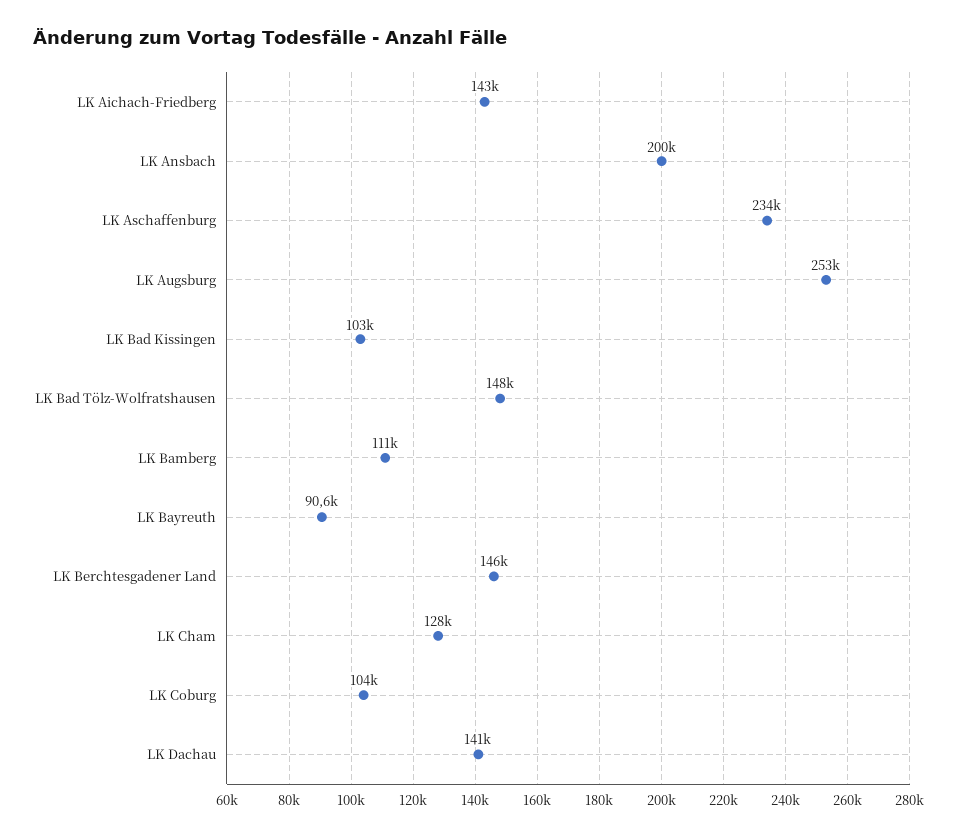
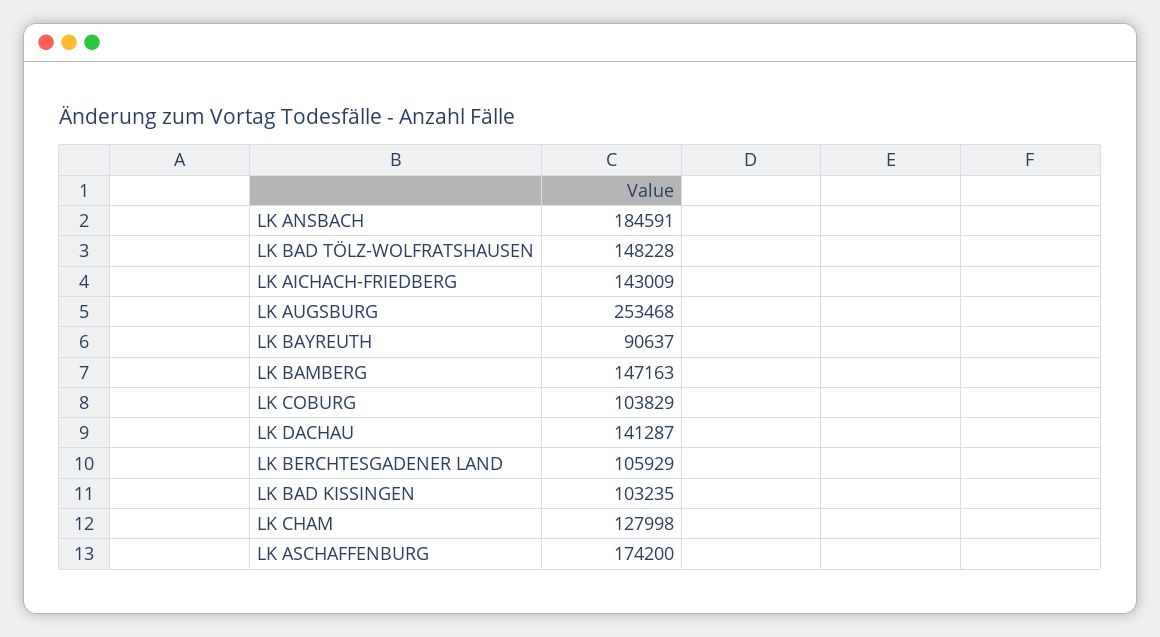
LK Ansbach: 200000 -> 184591
LK Aschaffenburg: 234000 -> 174200
LK Bamberg: 111000 -> 147163
LK Berchtesgadener Land: 146000 -> 105929

